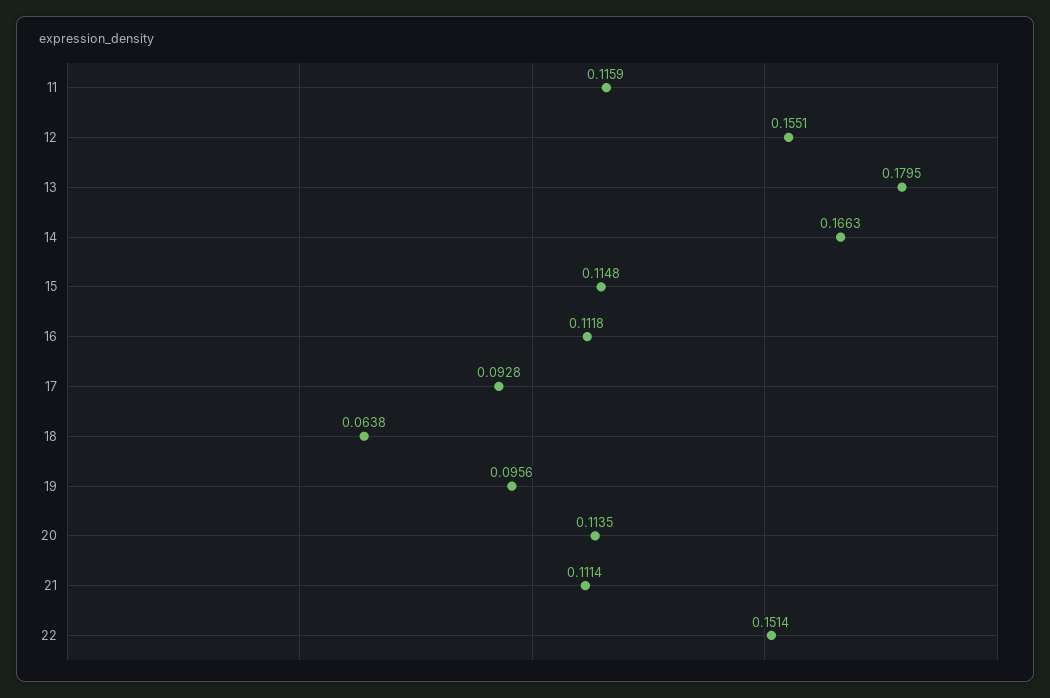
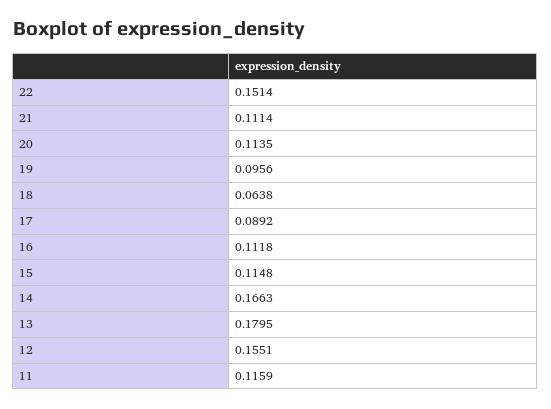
17: 0.0928 -> 0.0892

